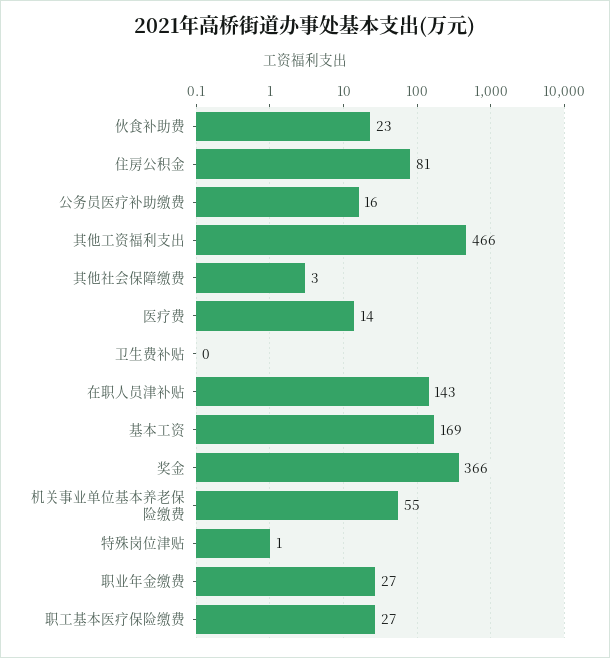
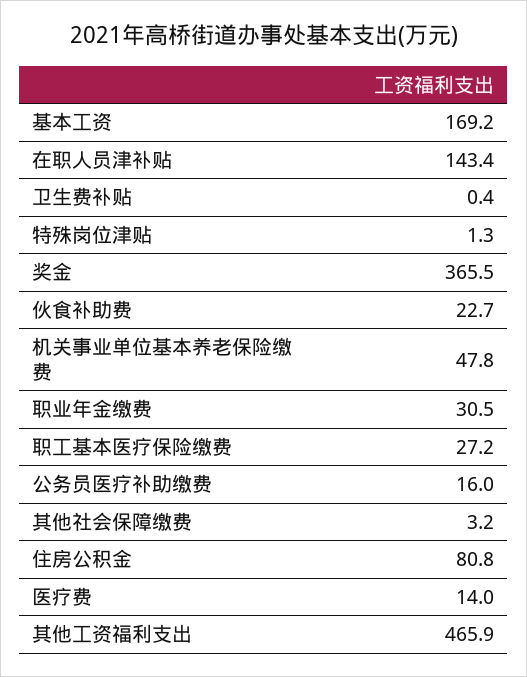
机关事业单位基本养老保险缴费: 55 -> 47.8
职业年金缴费: 27 -> 30.5

